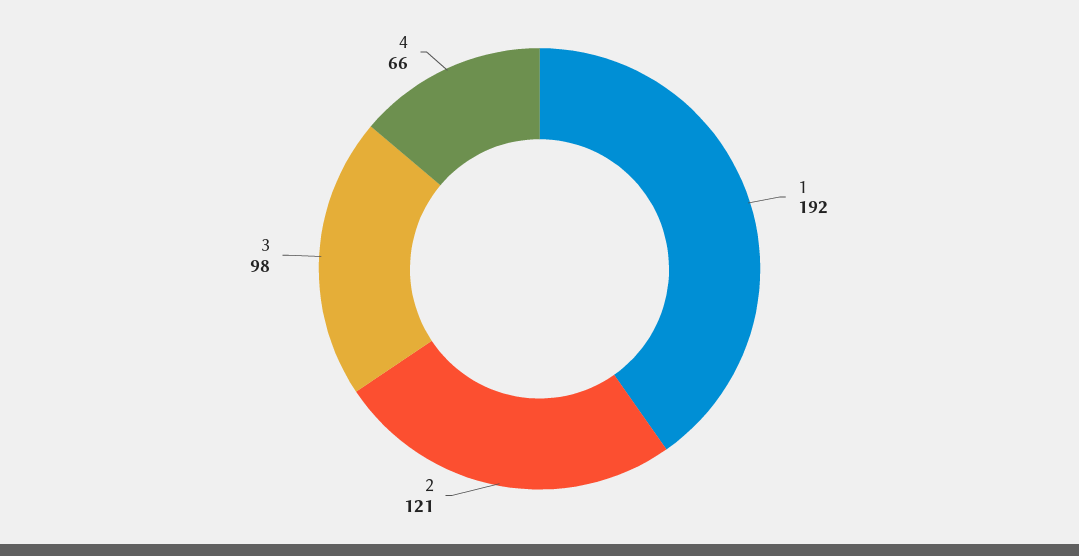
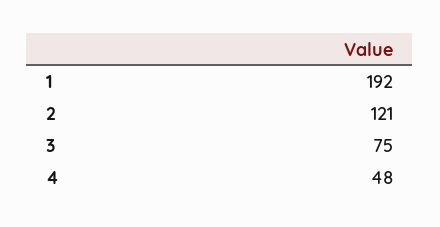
3: 98 -> 75
4: 66 -> 48

